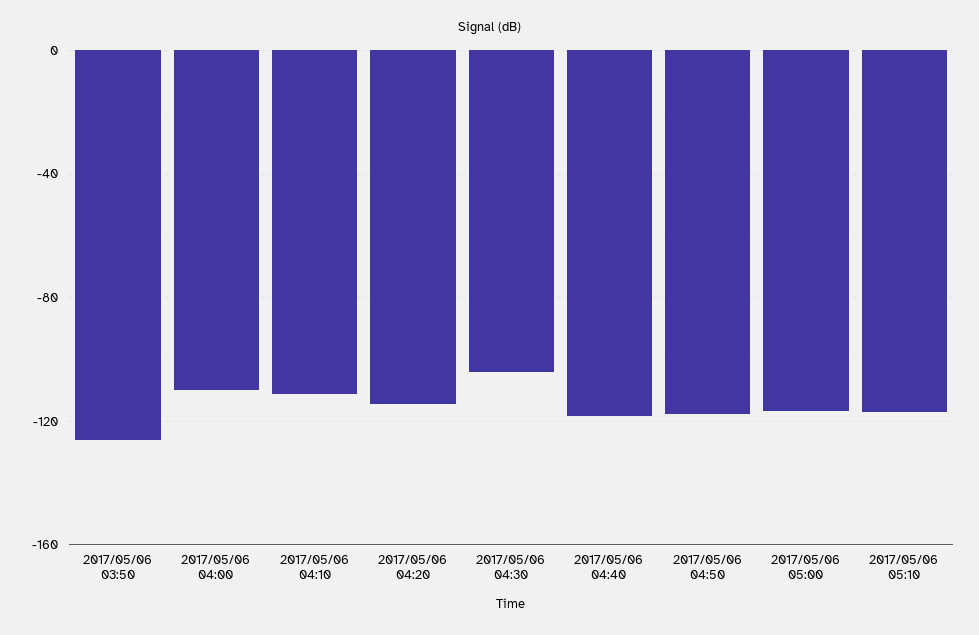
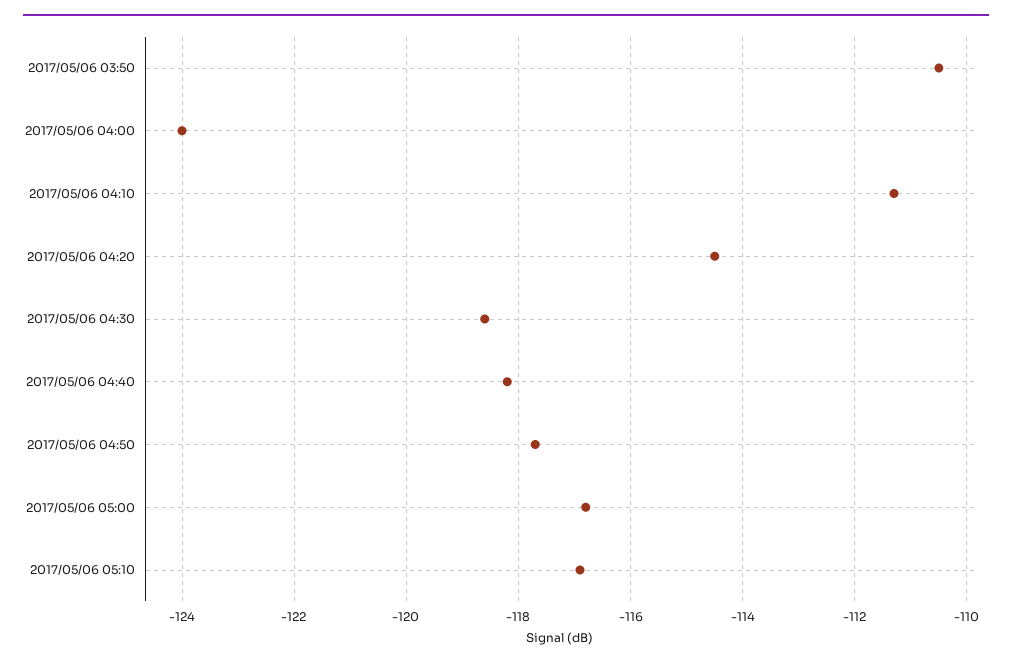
2017/05/06 03:50: -125 -> -110.5
2017/05/06 04:00: -110 -> -124
2017/05/06 04:30: -105 -> -118.5

